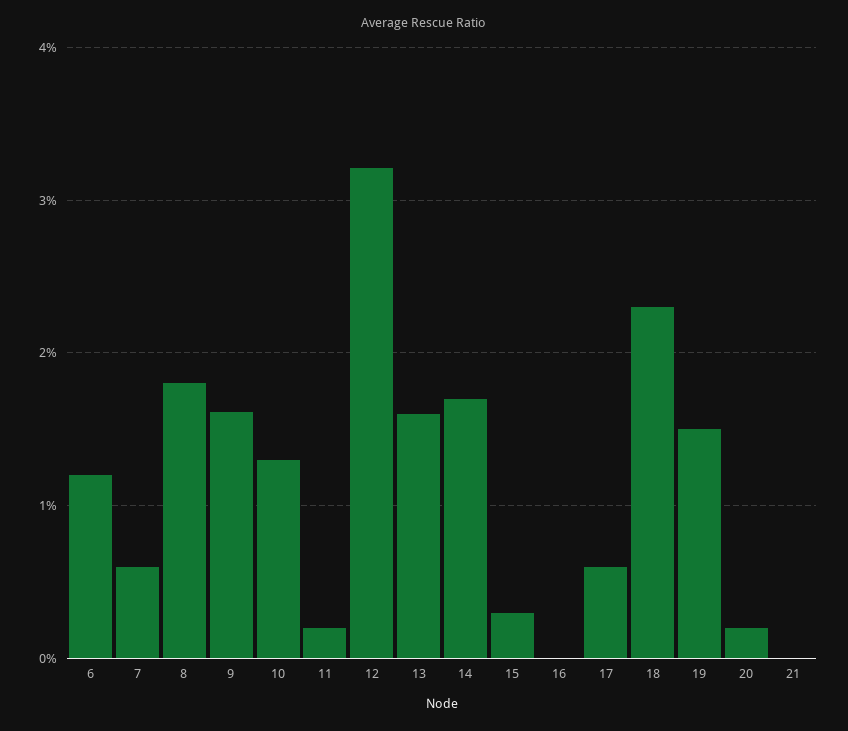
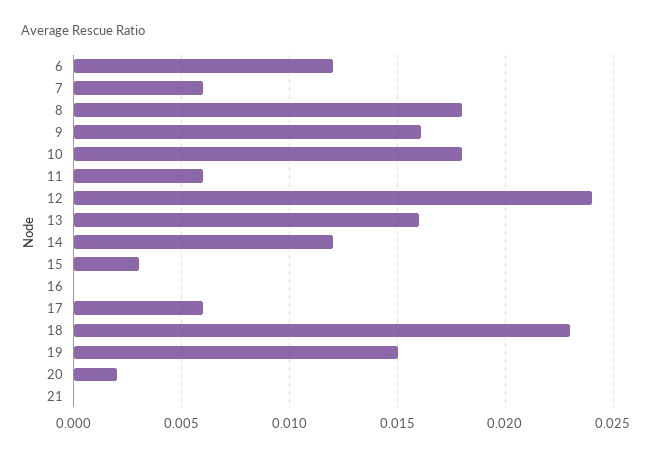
10: 0.013 -> 0.018
11: 0.002 -> 0.006
12: 0.032 -> 0.024
14: 0.017 -> 0.012

